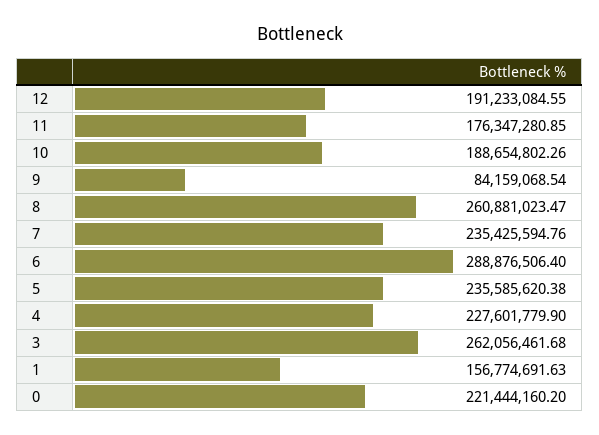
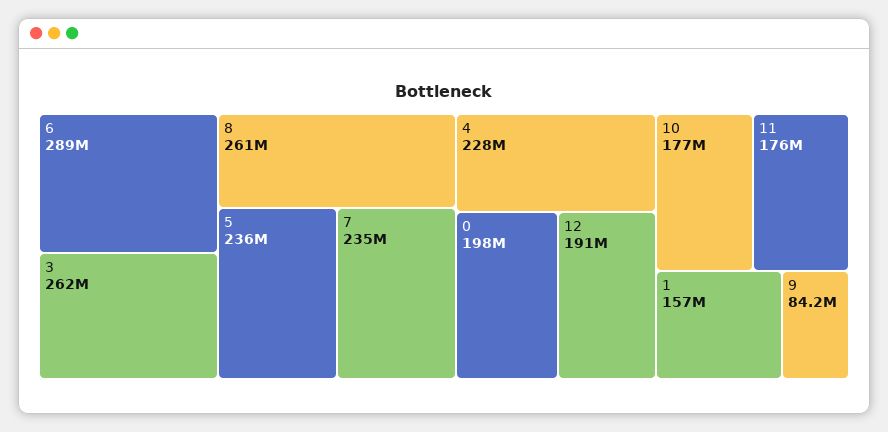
10: 188654802.26 -> 177000000
0: 221444160.2 -> 198000000

